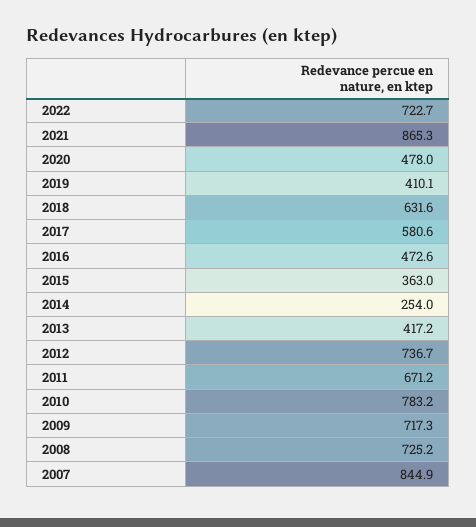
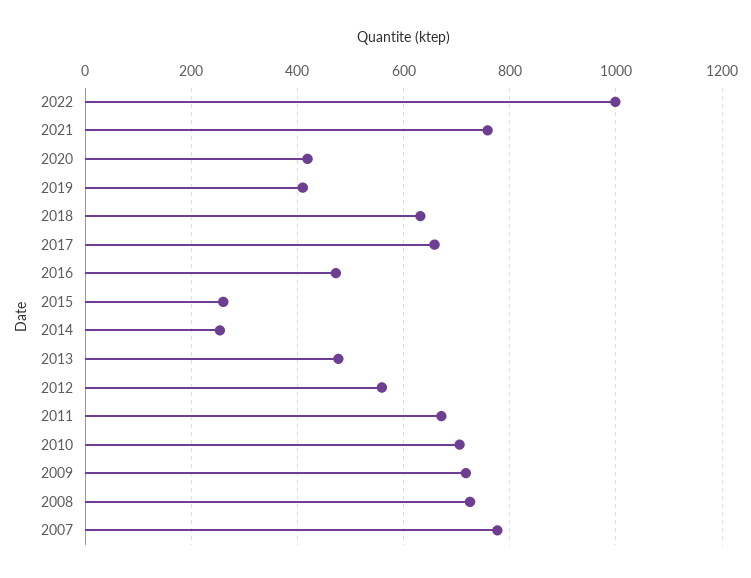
2022: 722.7 -> 1000
2021: 865.3 -> 760
2020: 478 -> 420
2017: 580.6 -> 660
2015: 363 -> 260
2013: 417.2 -> 480
2012: 736.7 -> 560
2010: 783.2 -> 700
2007: 844.9 -> 780

